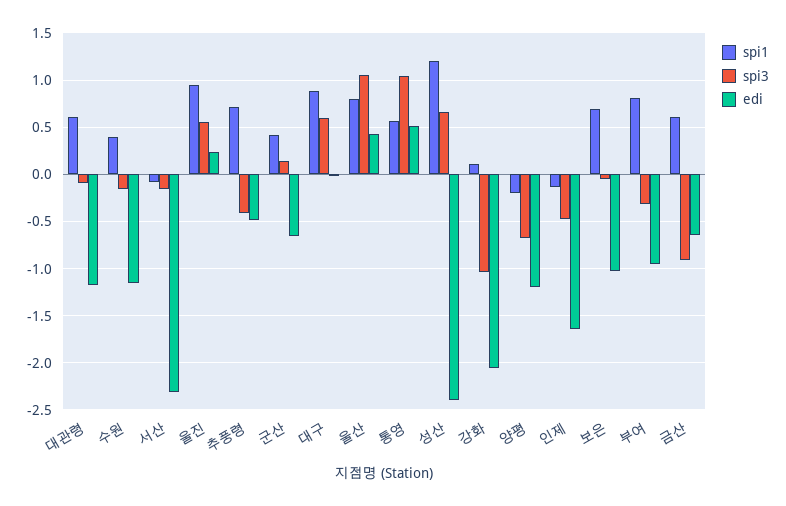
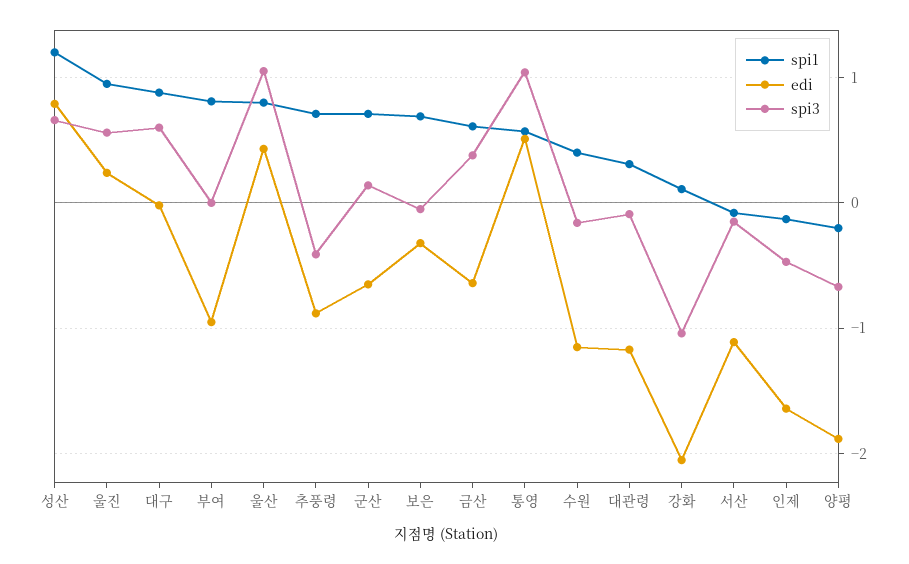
spi1, 대관령: 0.6 -> 0.3
edi, 서산: -2.3 -> -1.1
edi, 추풍령: -0.5 -> -0.9
spi1, 군산: 0.4 -> 0.7
edi, 성산: -2.4 -> 0.8
edi, 양평: -1.2 -> -1.9
edi, 보은: -1 -> -0.3
spi3, 부여: -0.3 -> 0
spi3, 금산: -0.9 -> 0.4

